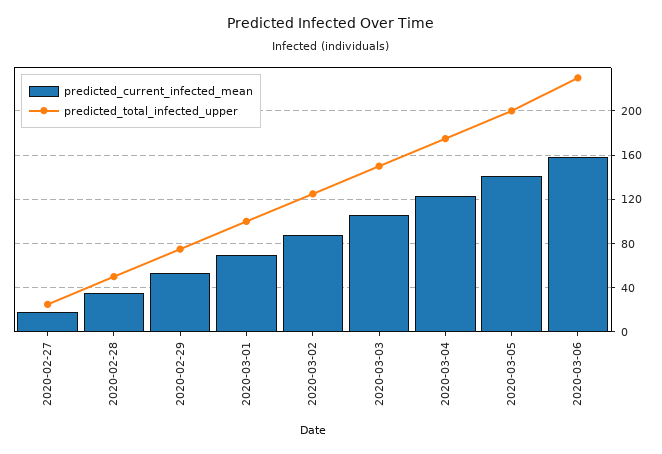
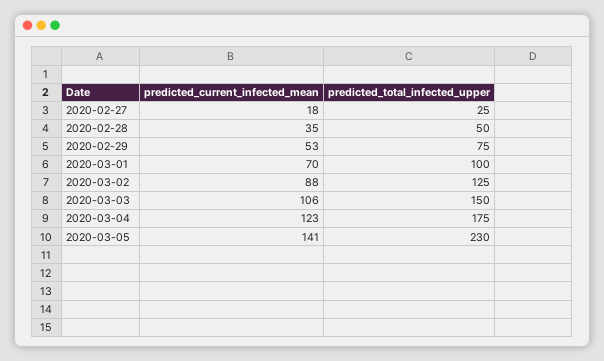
predicted_total_infected_upper, 2020-03-05: 200 -> 230
predicted_current_infected_mean, 2020-03-06: 160 -> none
predicted_total_infected_upper, 2020-03-06: 230 -> none

